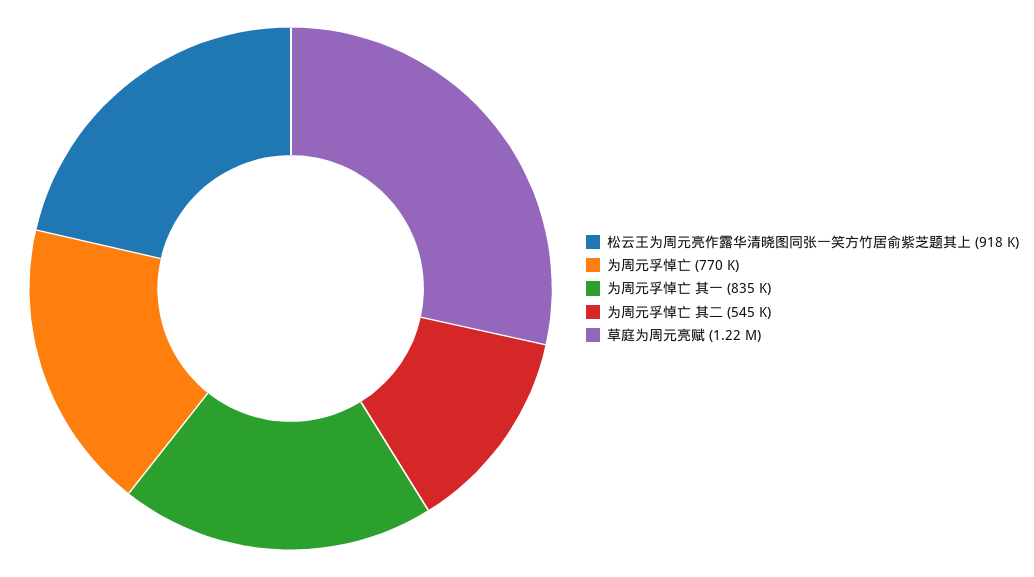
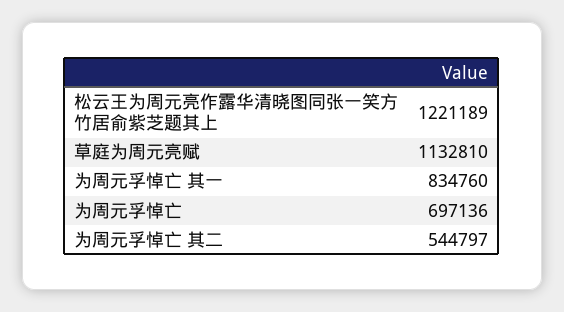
松云王为周元亮作露华清晓图同张一笑方竹居俞紫芝题其上: 918000 -> 1221189
为周元孚悼亡: 770000 -> 697136
草庭为周元亮赋: 1220000 -> 1132810

